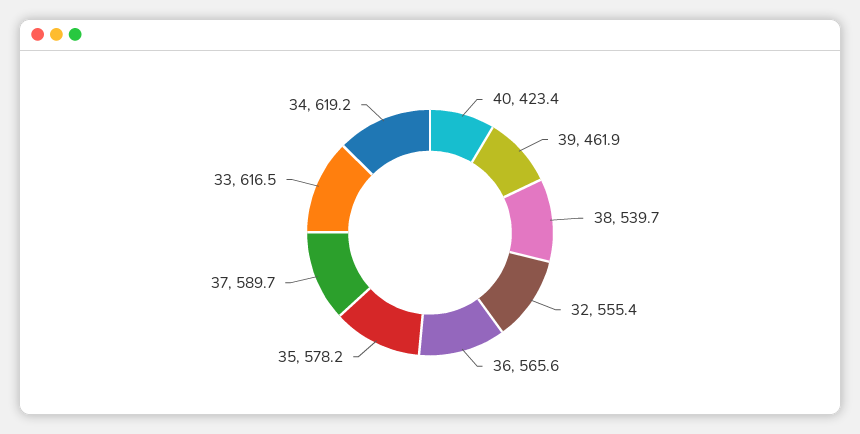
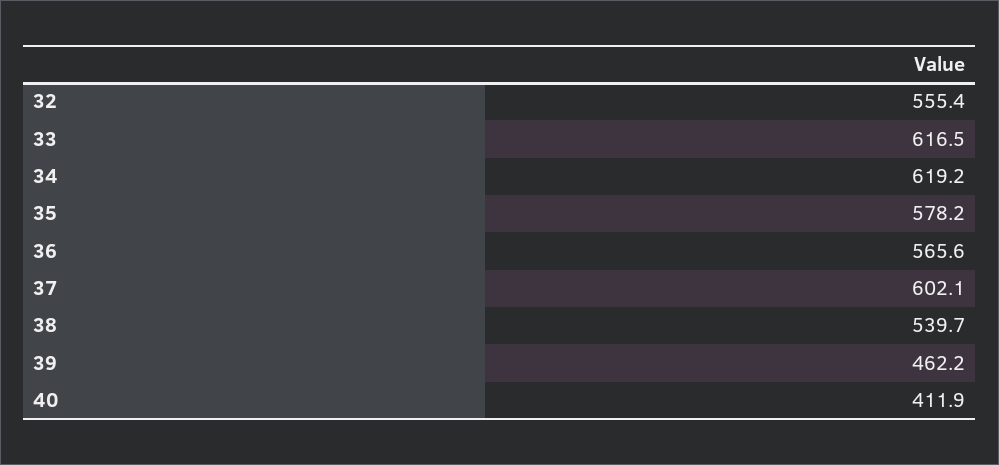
40: 423.4 -> 411.9
39: 461.9 -> 462.2
37: 589.7 -> 602.1

